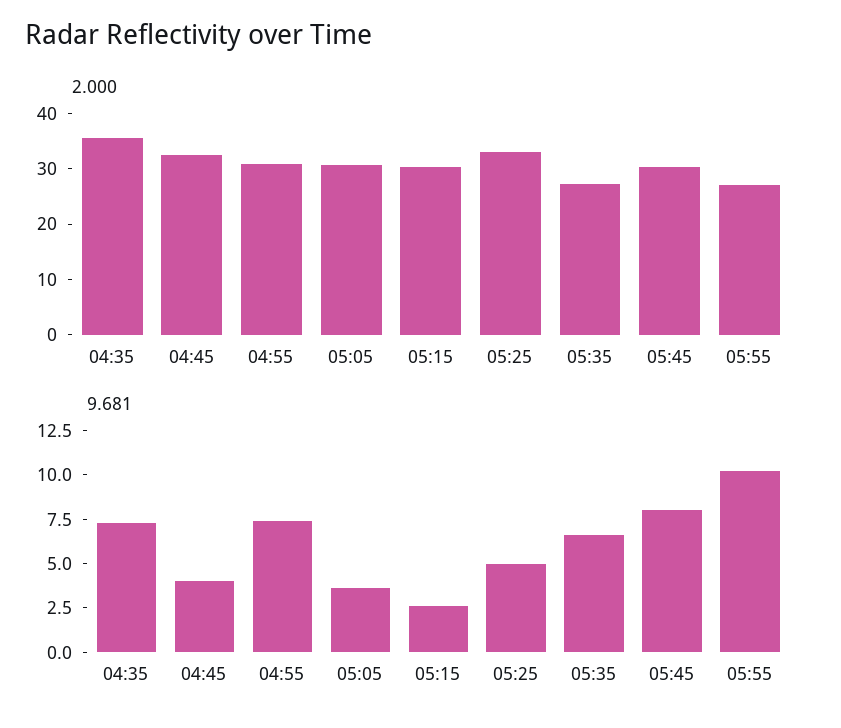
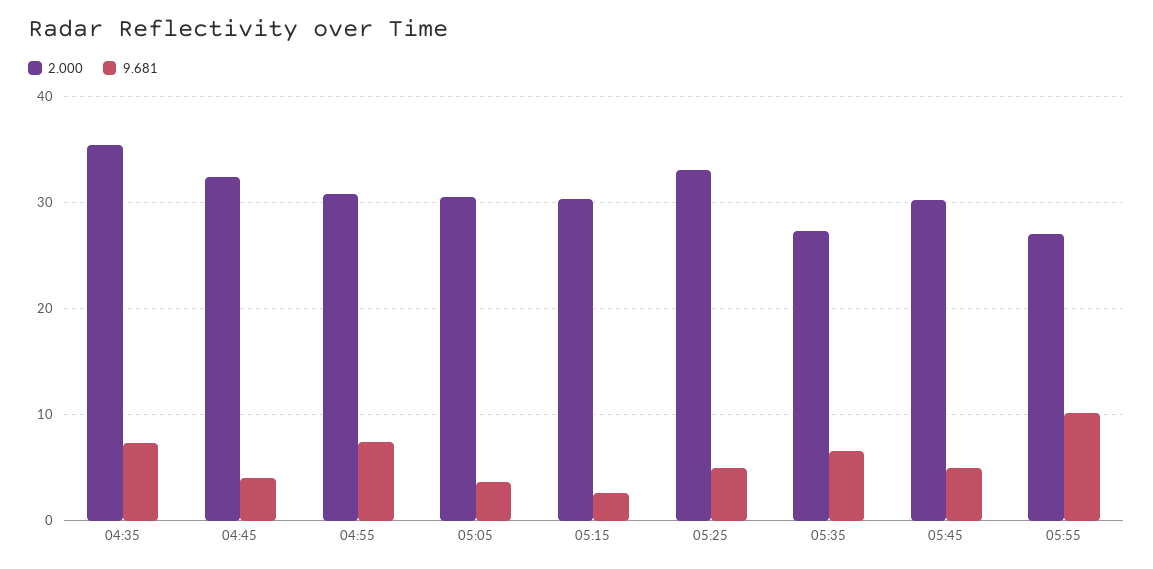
9.681, 05:45: 8 -> 5

